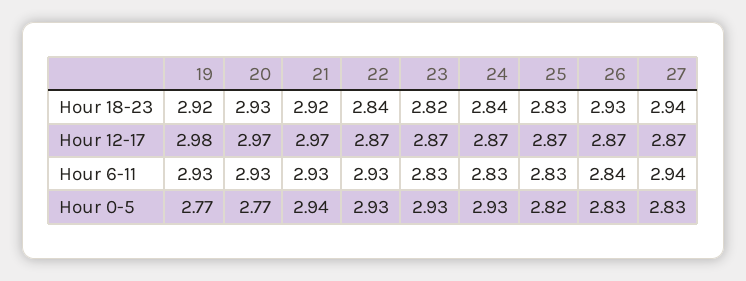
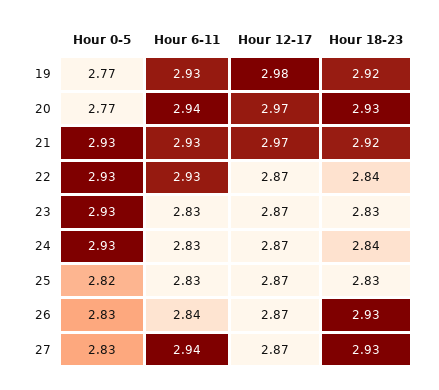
23, Hour 18-23: 2.82 -> 2.83
27, Hour 18-23: 2.94 -> 2.93
20, Hour 6-11: 2.93 -> 2.94
21, Hour 0-5: 2.94 -> 2.93

